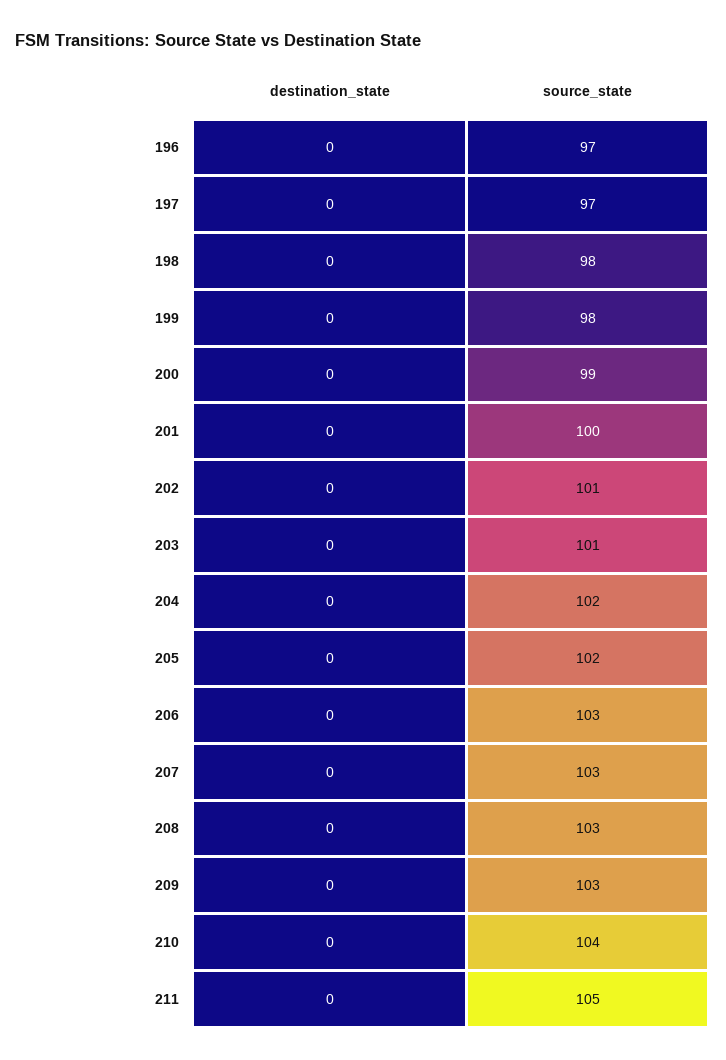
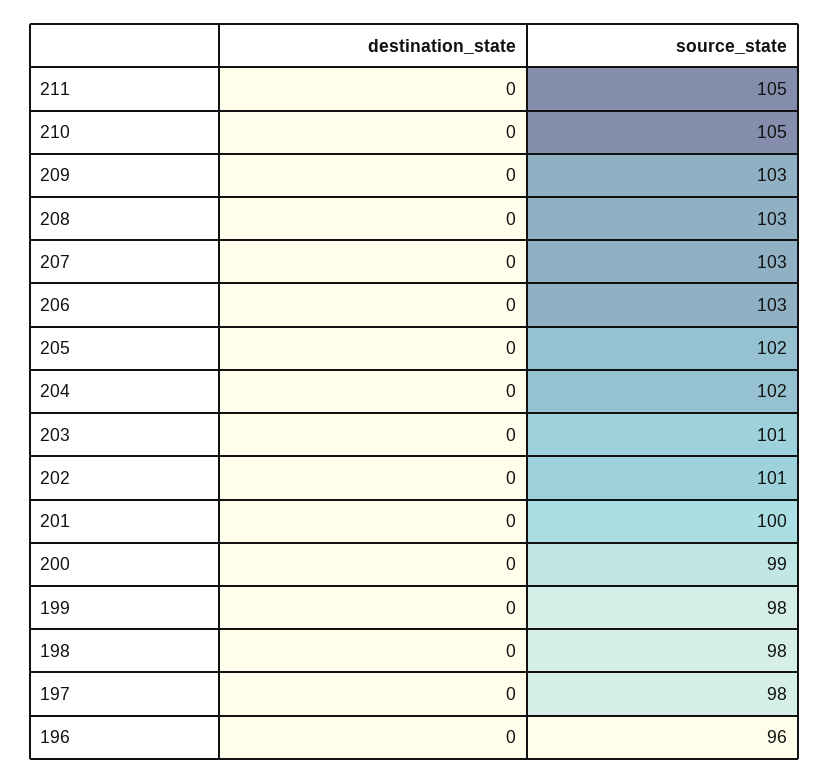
source_state, 196: 97 -> 96
source_state, 197: 97 -> 98
source_state, 210: 104 -> 105

